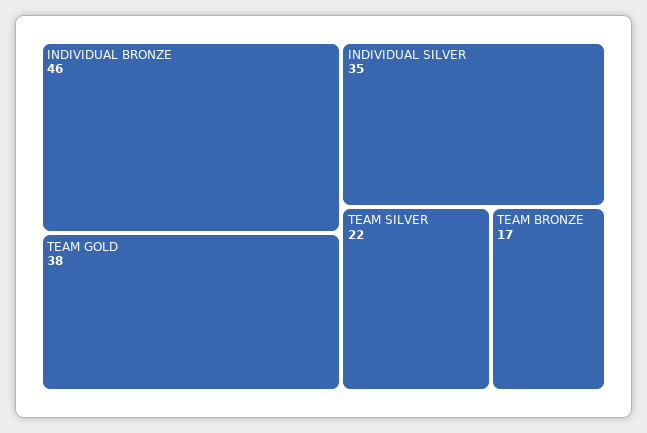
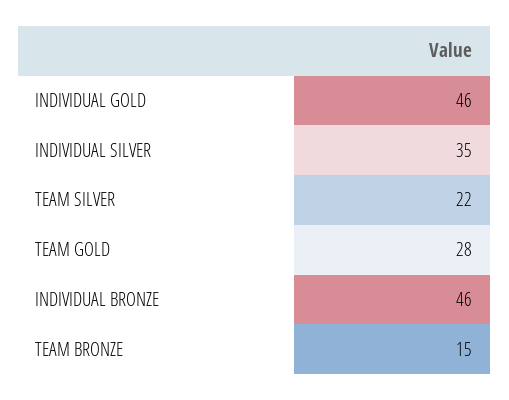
TEAM GOLD: 38 -> 28
TEAM BRONZE: 17 -> 15
INDIVIDUAL GOLD: none -> 46

